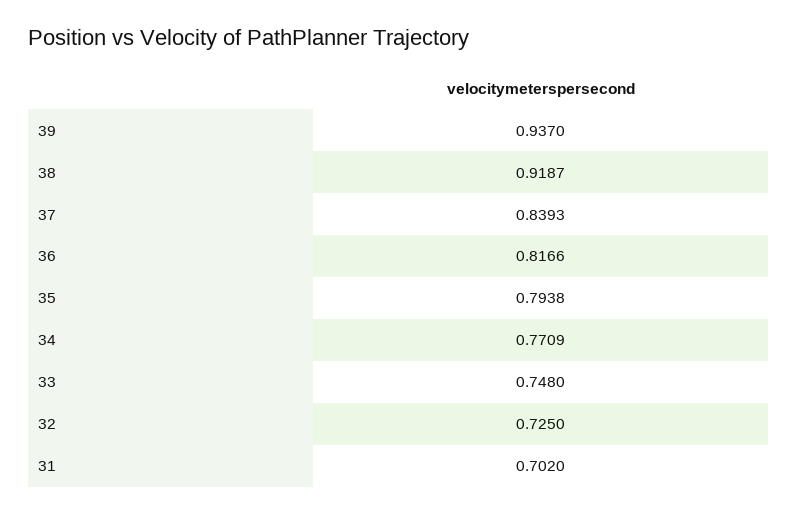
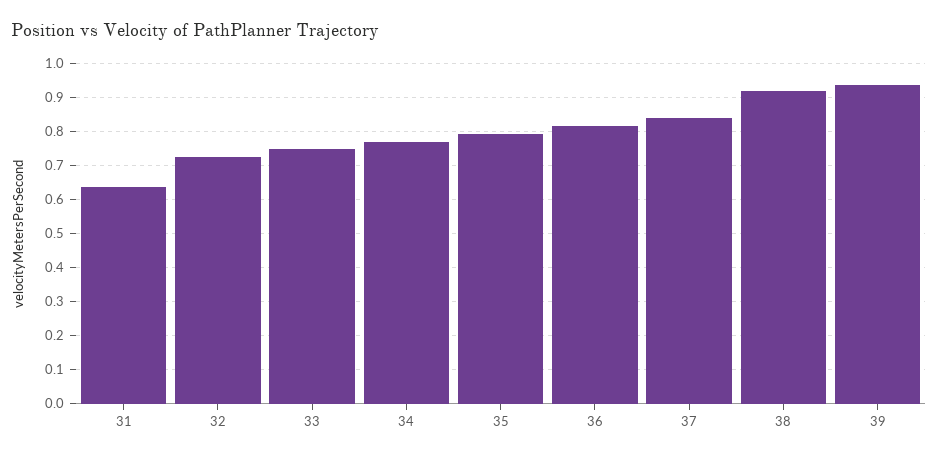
31: 0.702 -> 0.64

